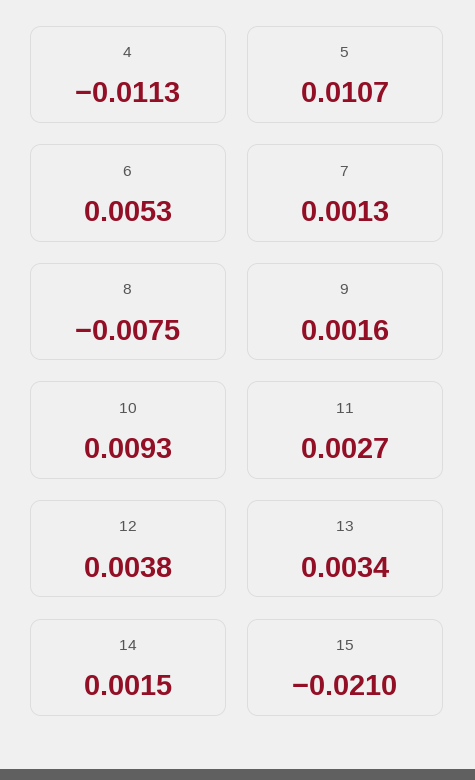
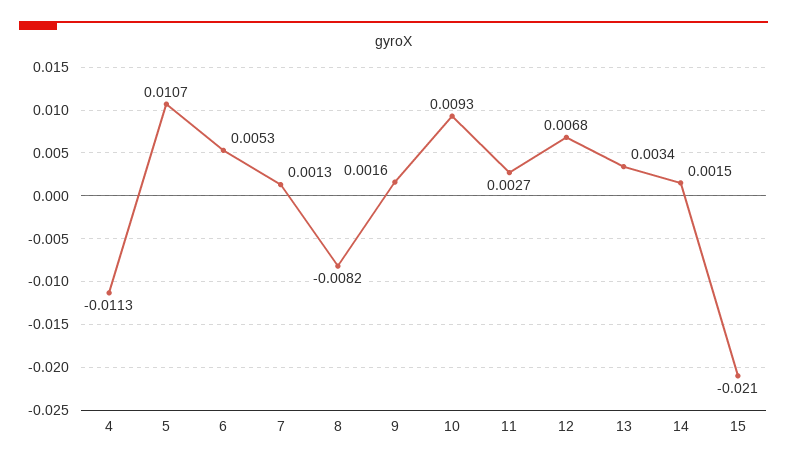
8: -0.0075 -> -0.0082
12: 0.0038 -> 0.0068

